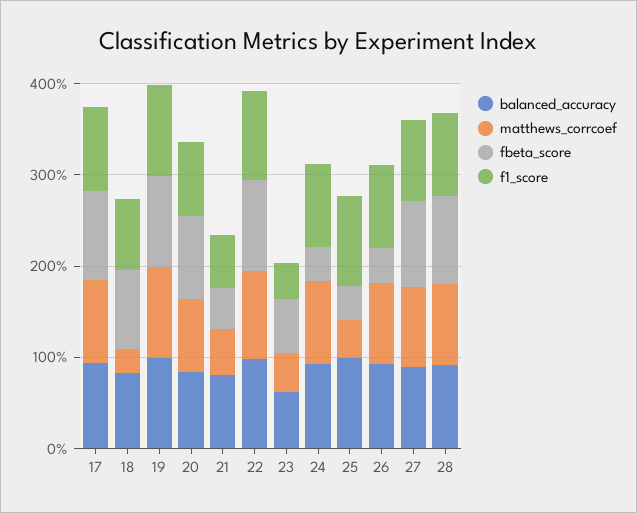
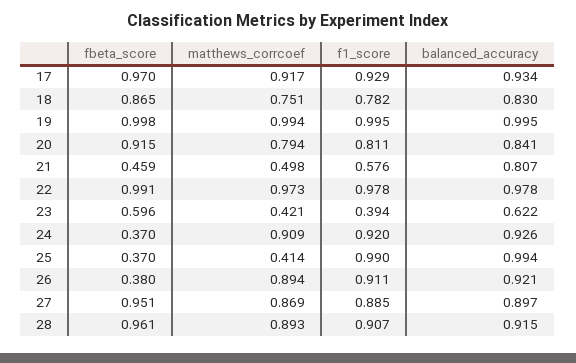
matthews_corrcoef, 18: 0.2 -> 0.751

